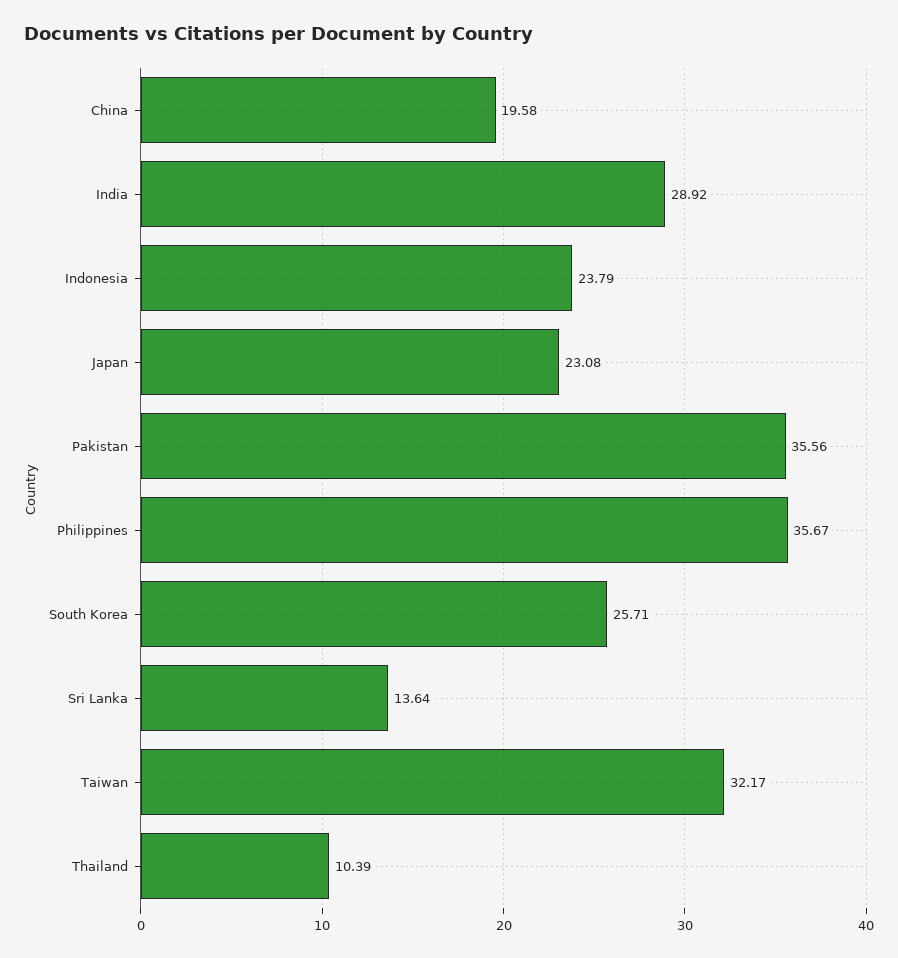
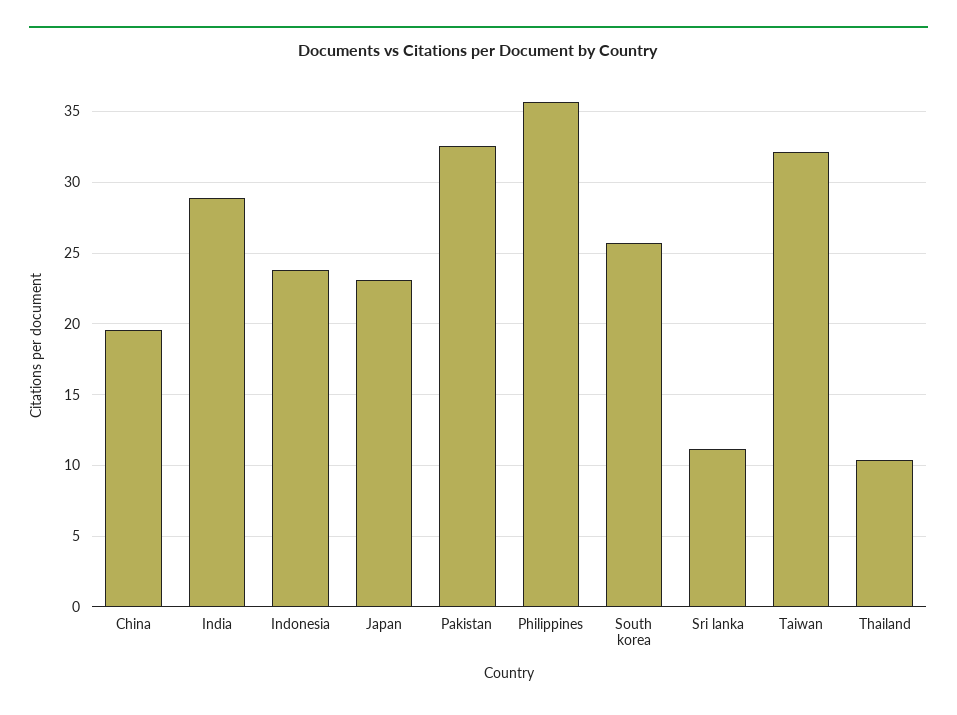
Pakistan: 35.56 -> 32.5
Sri Lanka: 13.64 -> 11

